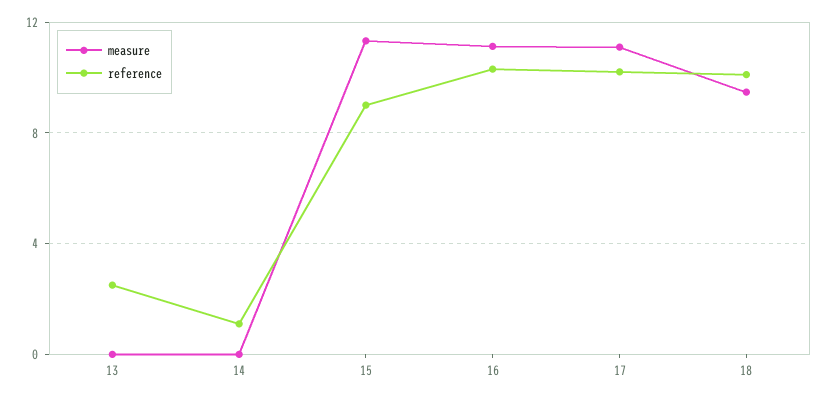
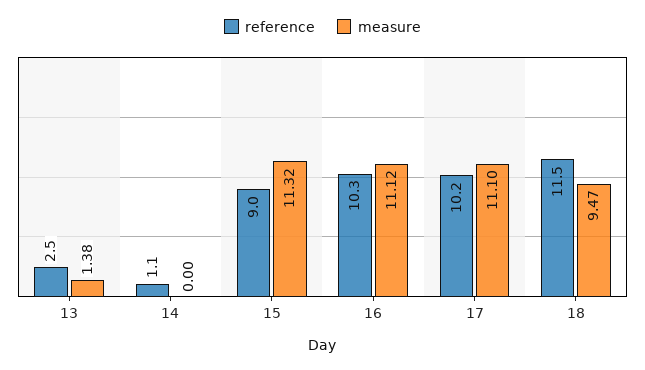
measure, 13: 0 -> 1.38
reference, 18: 10 -> 11.5

